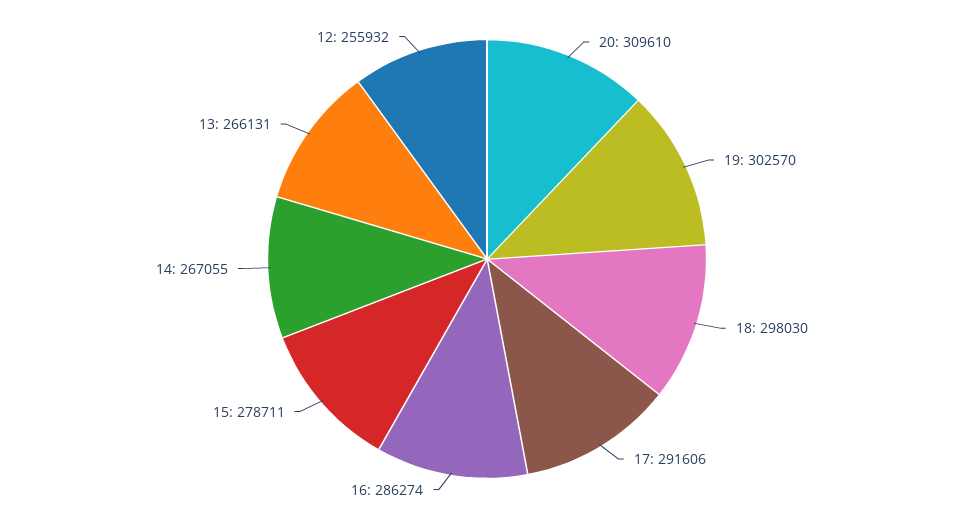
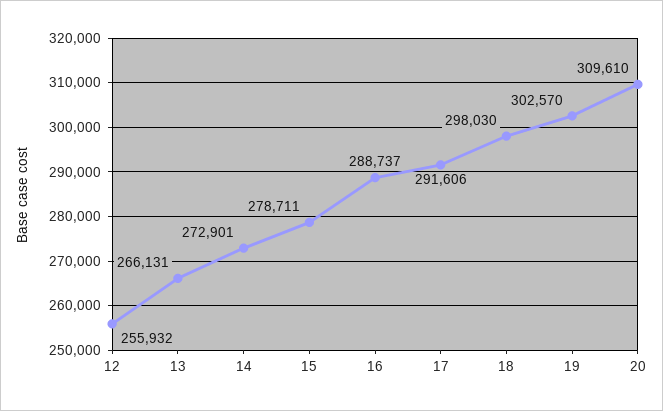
16: 286274 -> 288737
14: 267055 -> 272901

